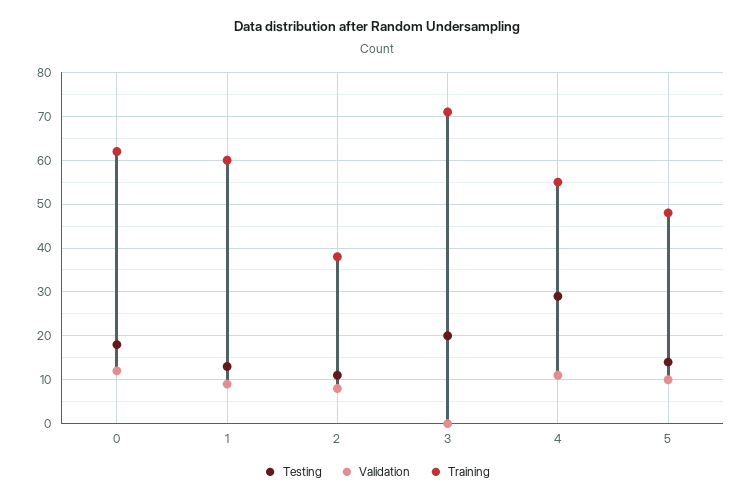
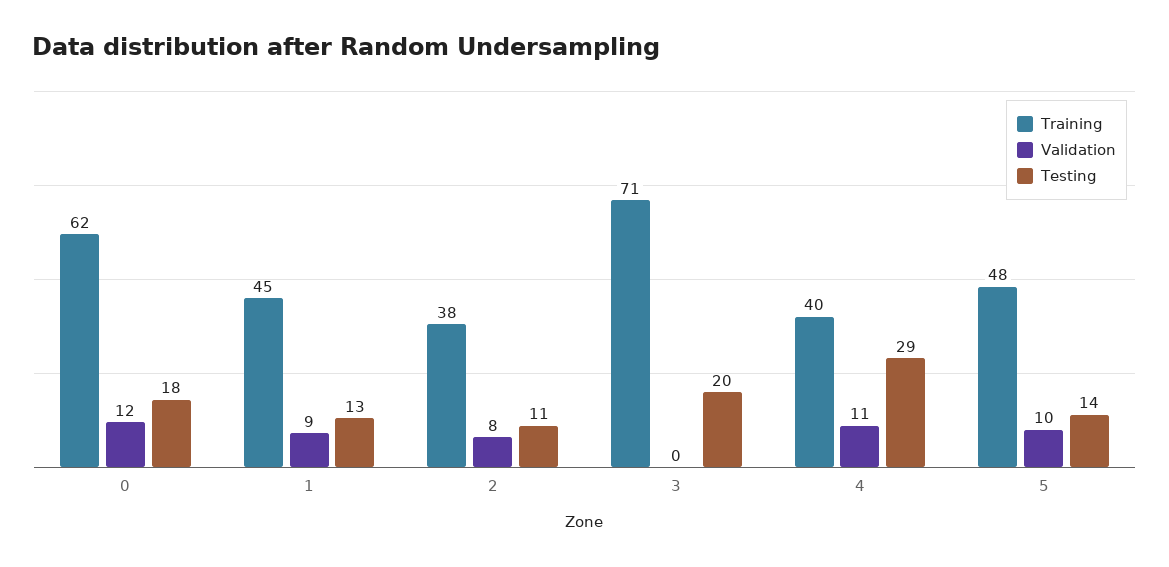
Training, 1: 60 -> 45
Training, 4: 55 -> 40

